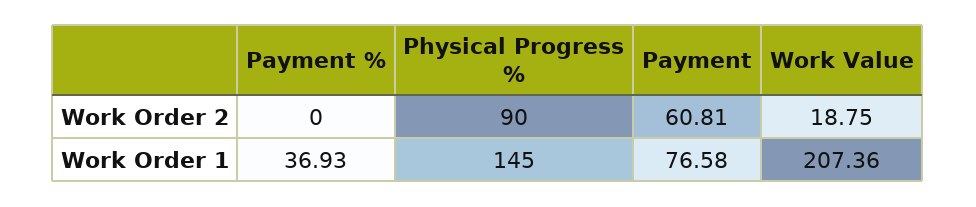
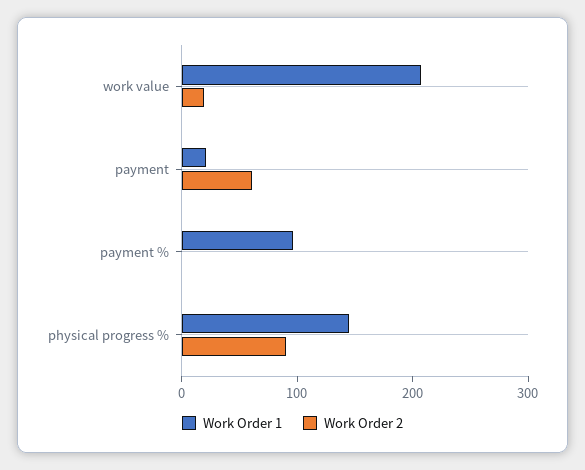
Work Order 1, Payment %: 36.93 -> 100
Work Order 1, Payment: 76.58 -> 20

